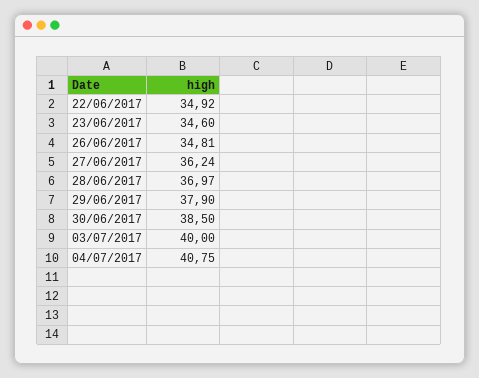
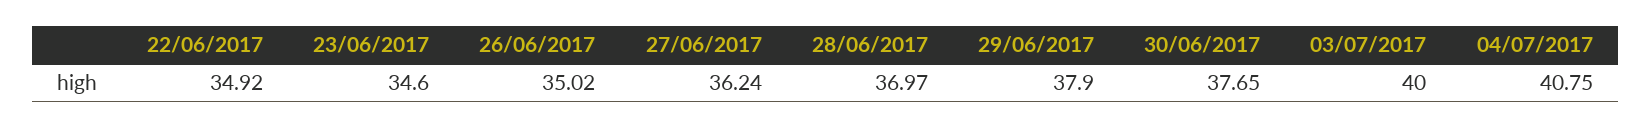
26/06/2017: 34.81 -> 35.02
30/06/2017: 38.5 -> 37.65

